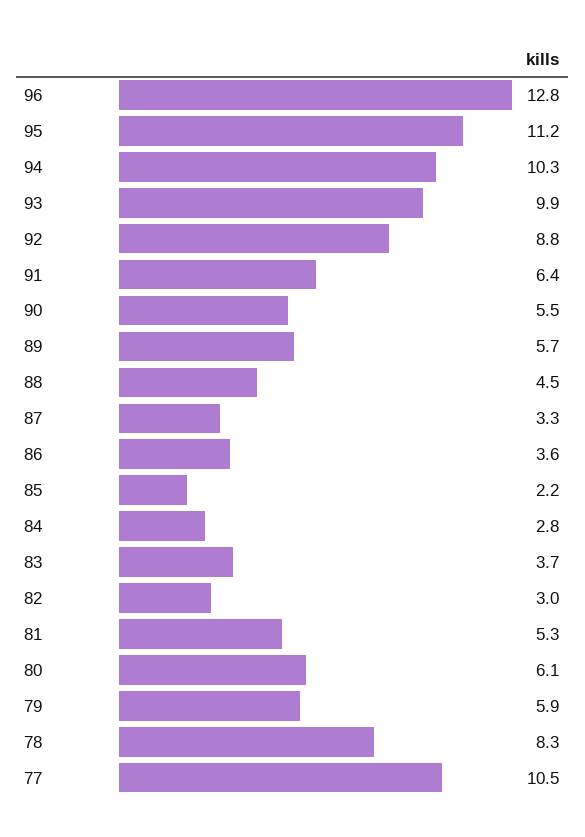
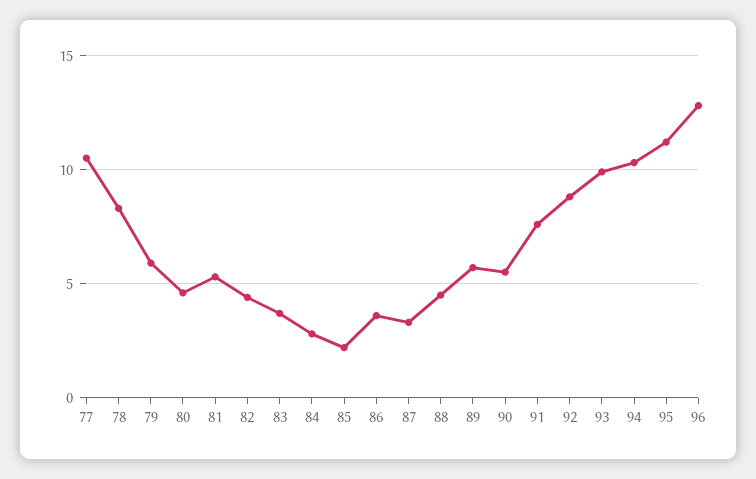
91: 6.4 -> 7.5
82: 3 -> 4.5
80: 6.1 -> 4.5

